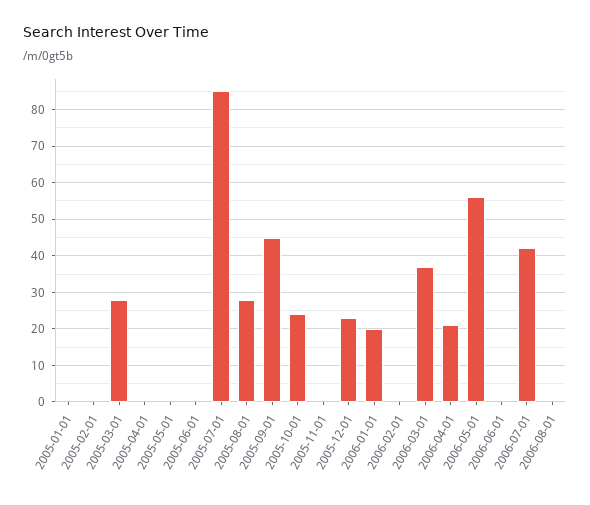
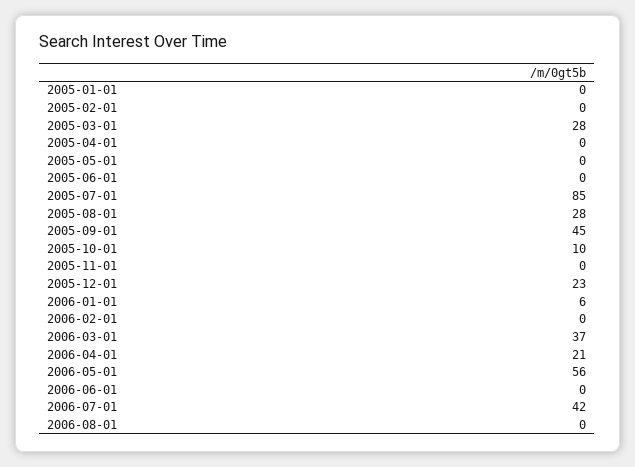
2005-10-01: 25 -> 10
2006-01-01: 20 -> 6

